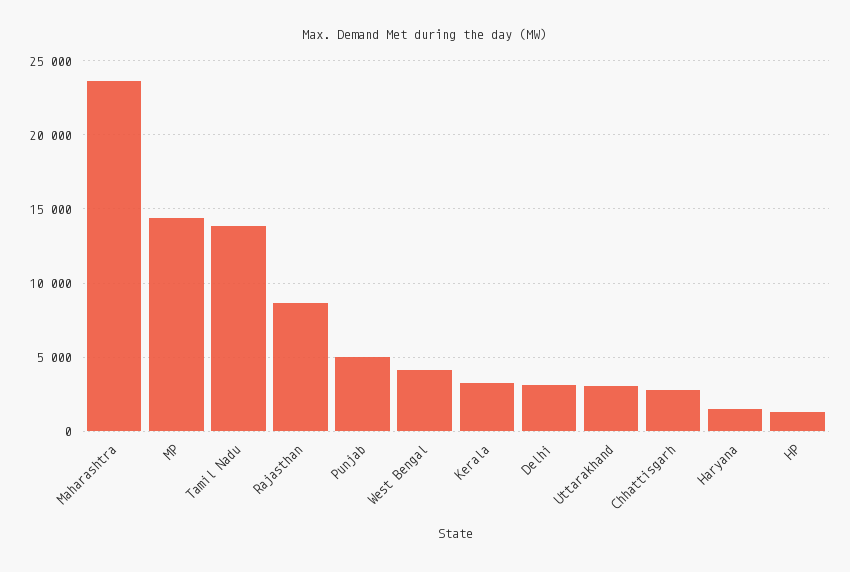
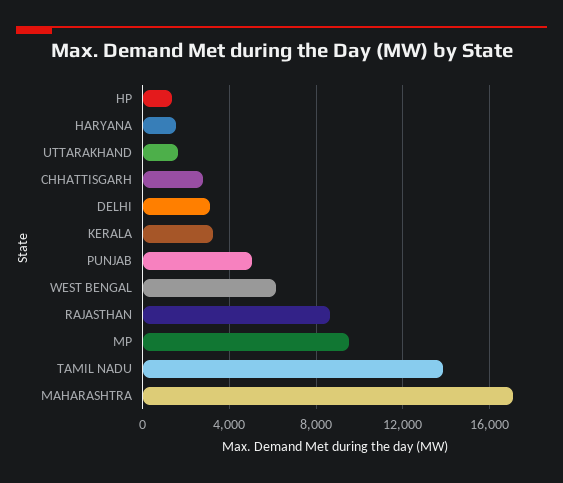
Maharashtra: 23500 -> 17000
MP: 14500 -> 9500
West Bengal: 4000 -> 6000
Uttarakhand: 3000 -> 1500

